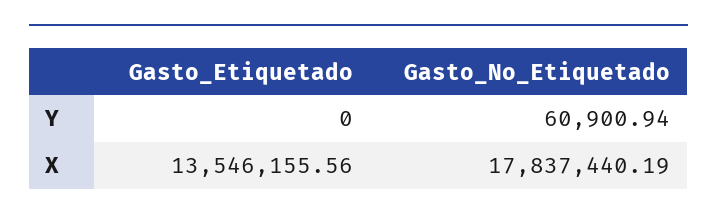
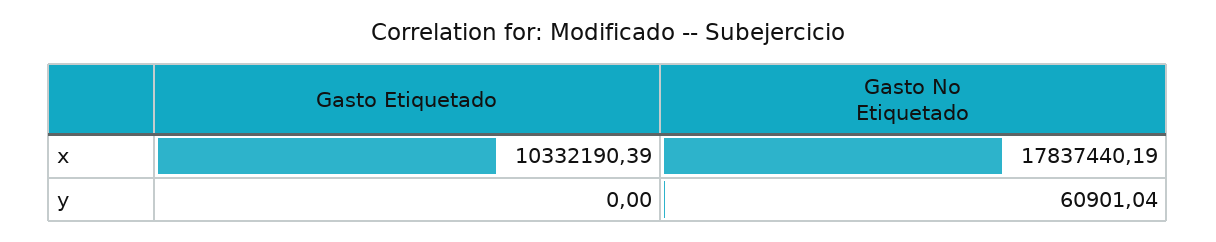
Gasto_No_Etiquetado, Y: 60900.94 -> 60901.04
Gasto_Etiquetado, X: 13546155.56 -> 10332190.39

